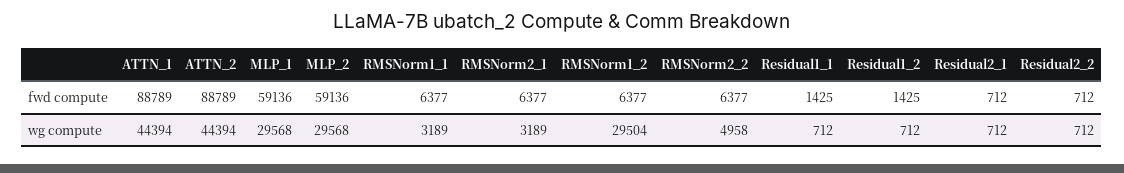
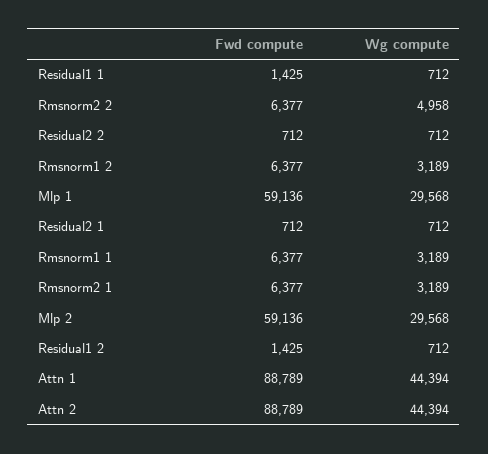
RMSNorm1_2, wg compute: 29504 -> 3189

